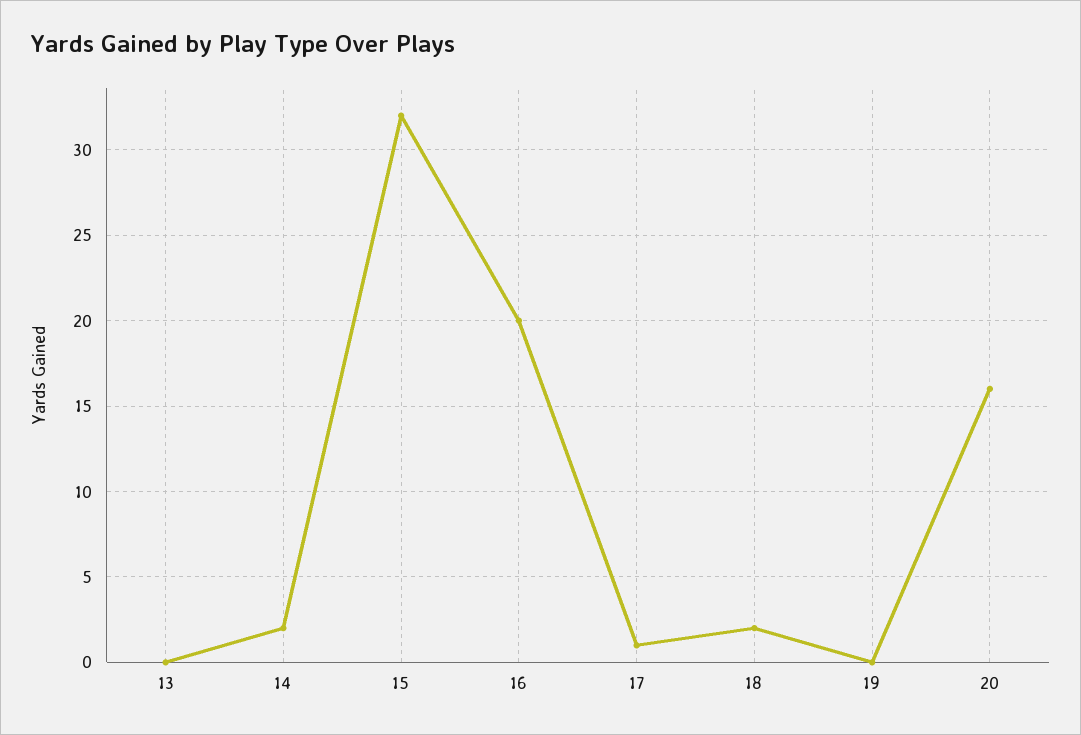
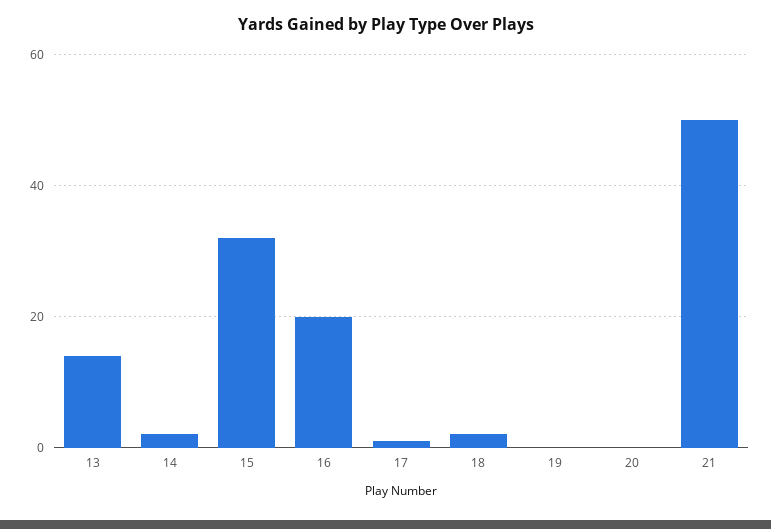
13: 0 -> 15
20: 16 -> 0
21: none -> 50

